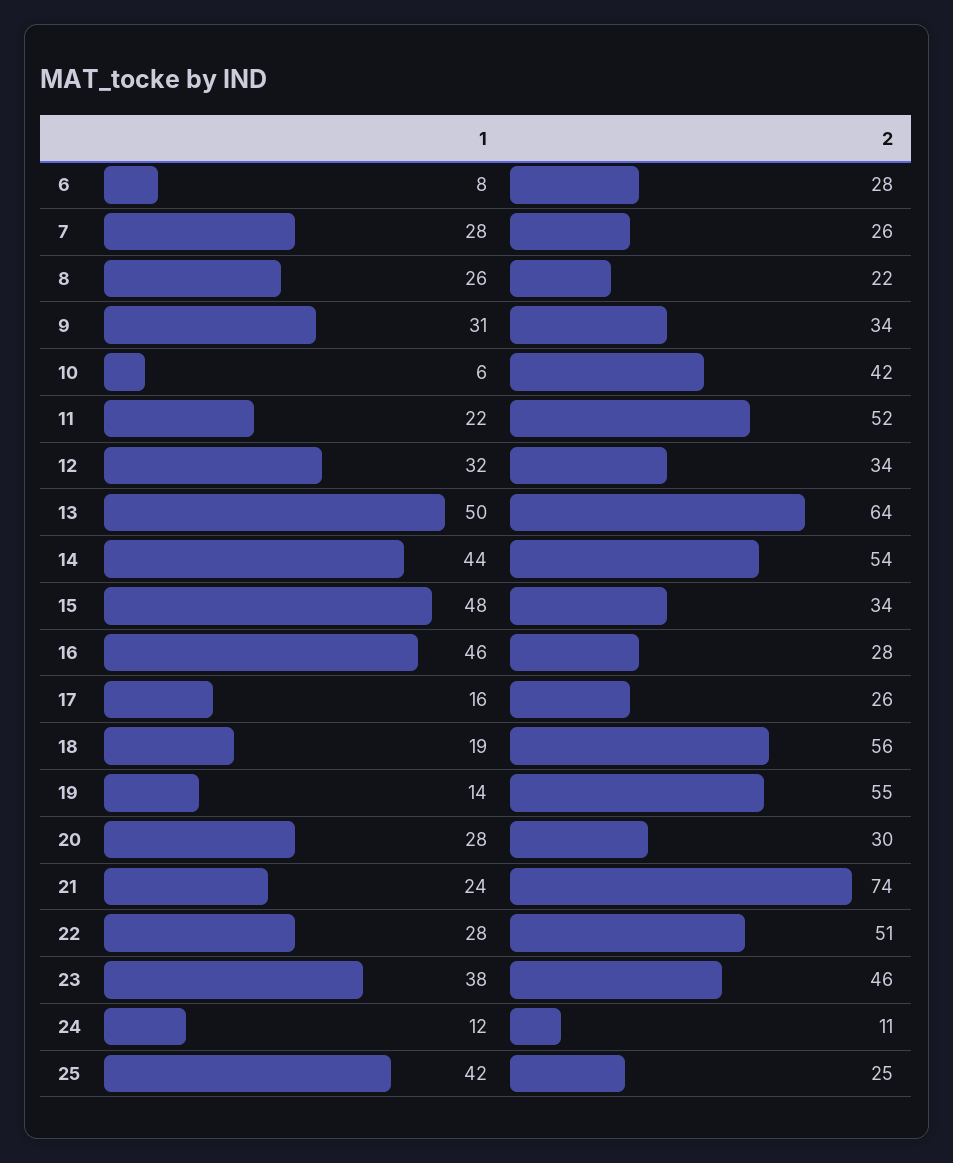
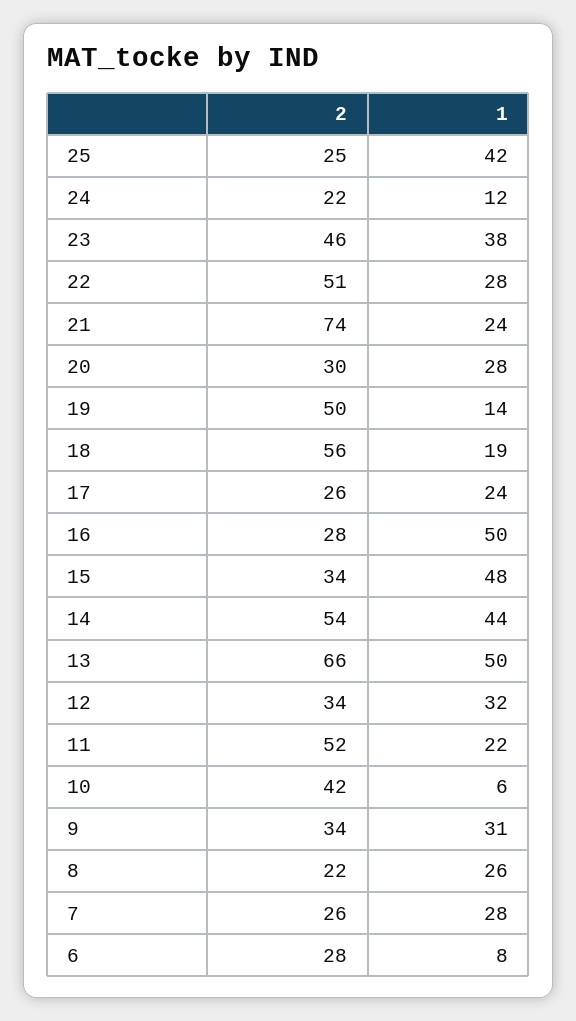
2, 13: 64 -> 66
1, 16: 46 -> 50
1, 17: 16 -> 24
2, 19: 55 -> 50
2, 24: 11 -> 22

